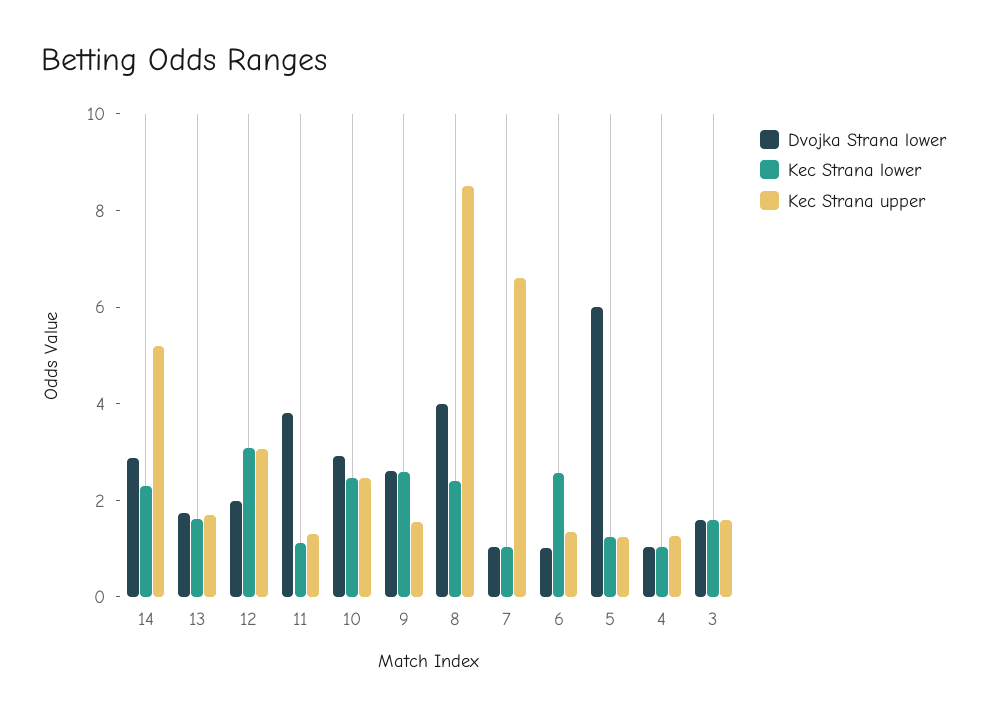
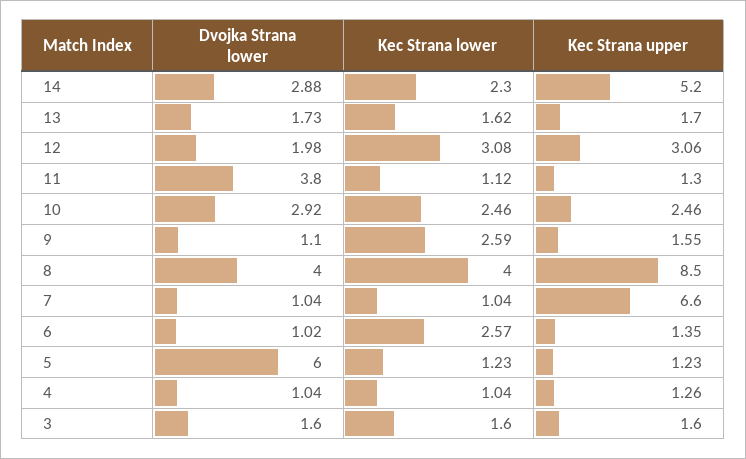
Dvojka Strana lower, 9: 2.5 -> 1.1
Kec Strana lower, 8: 2.5 -> 4

